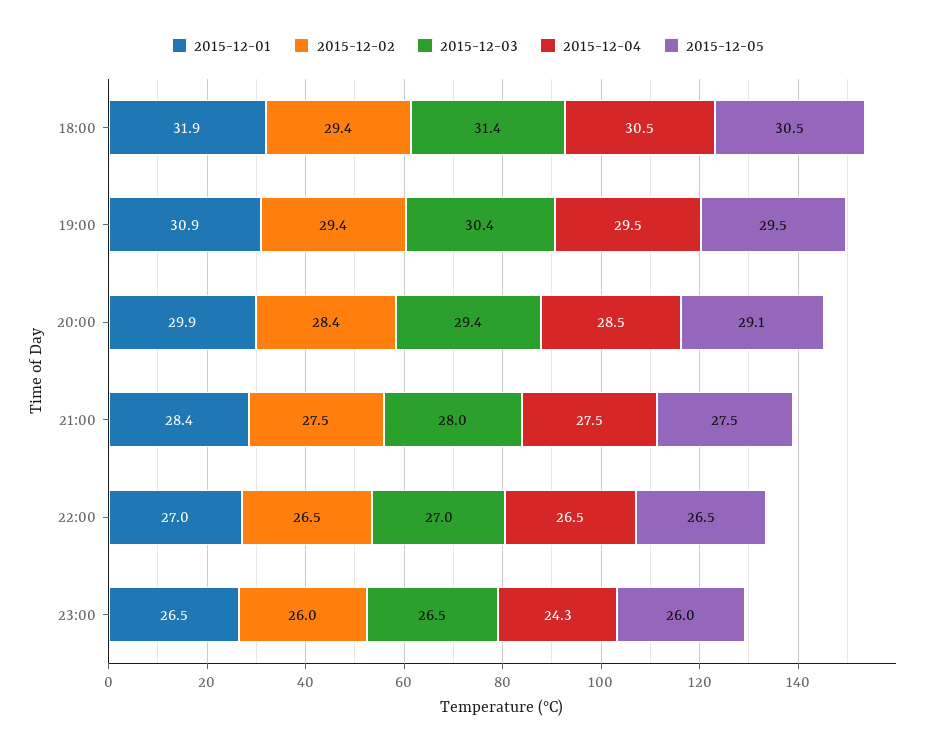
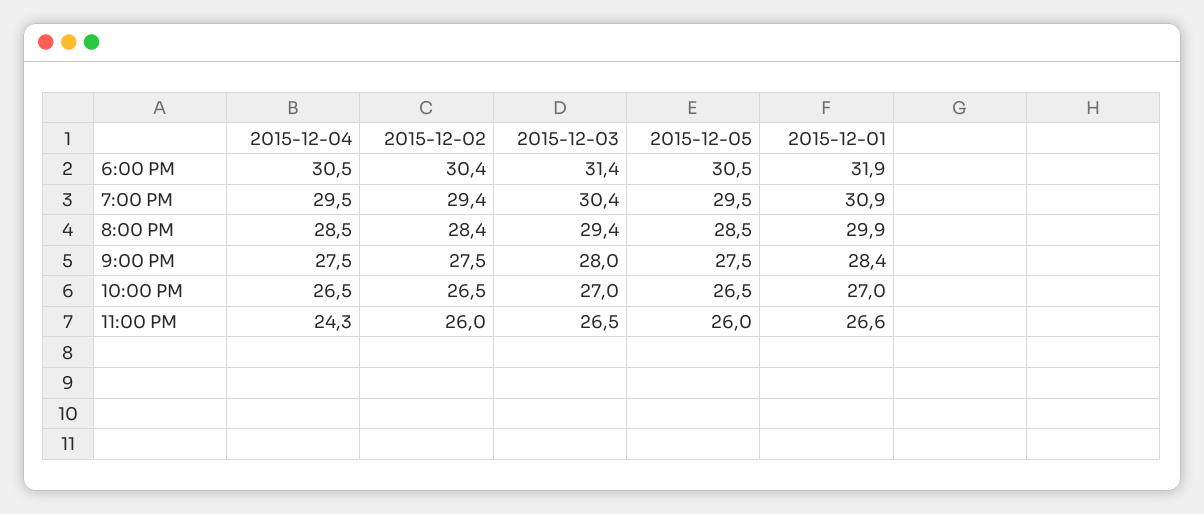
2015-12-02, 18:00: 29.4 -> 30.4
2015-12-05, 20:00: 29.1 -> 28.5
2015-12-01, 23:00: 26.5 -> 26.6

